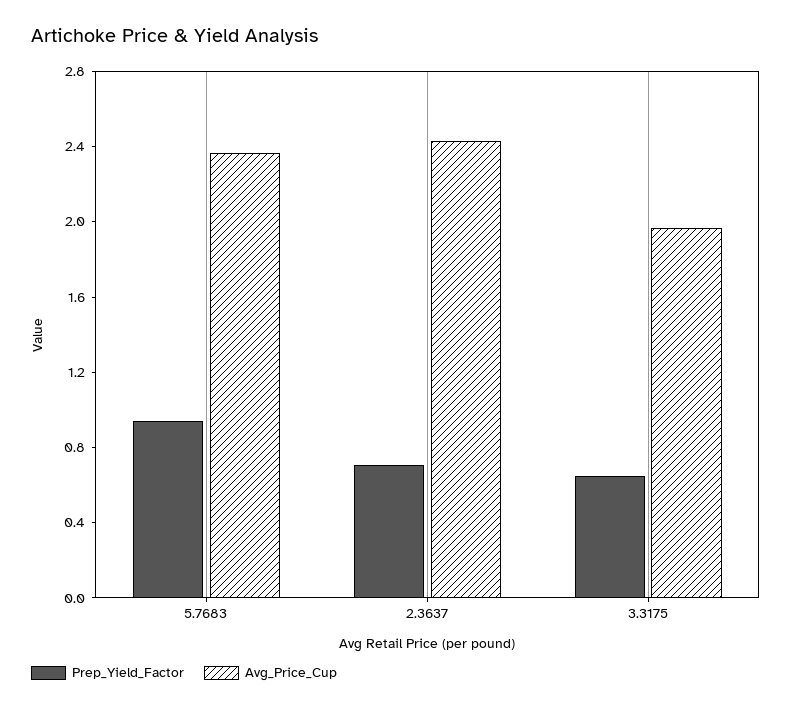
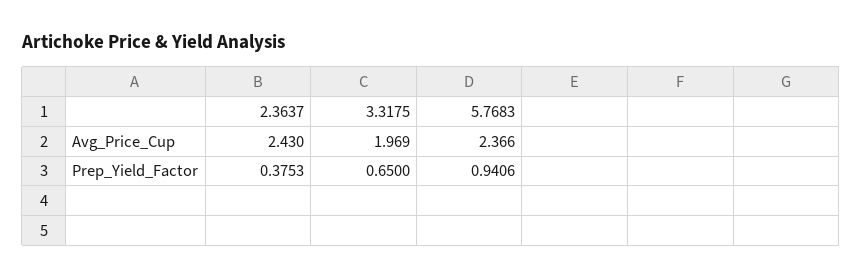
Prep_Yield_Factor, 2.3637: 0.7 -> 0.3753

